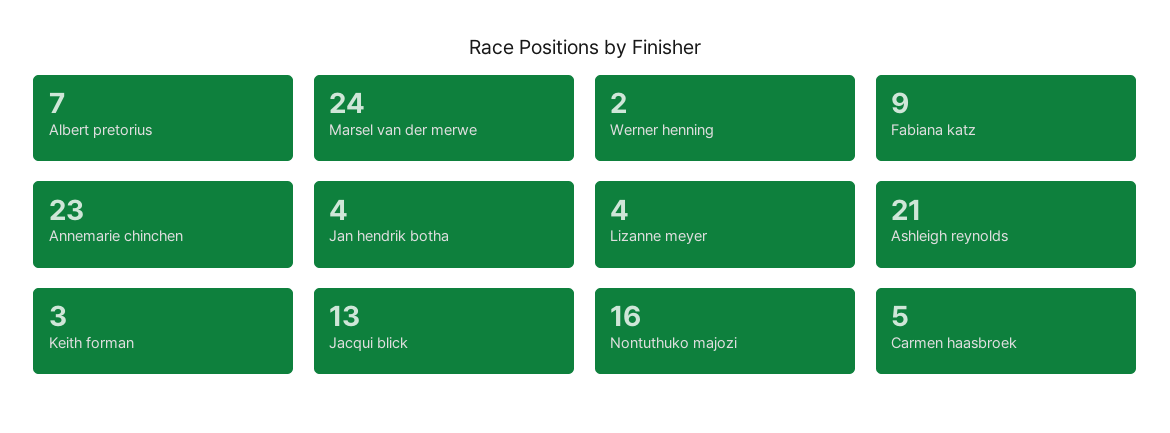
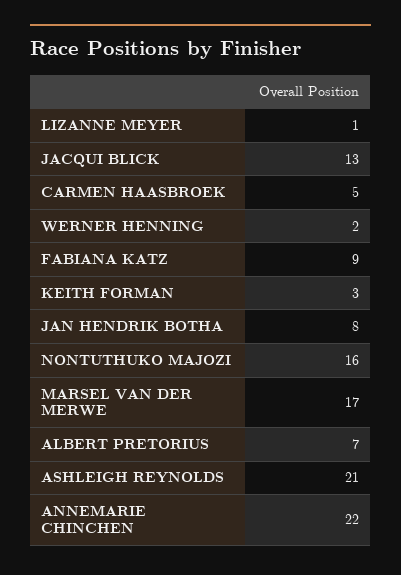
Marsel van der merwe: 24 -> 17
Annemarie chinchen: 23 -> 22
Jan hendrik botha: 4 -> 8
Lizanne meyer: 4 -> 1

